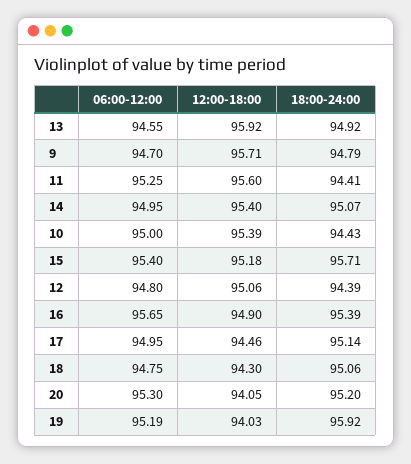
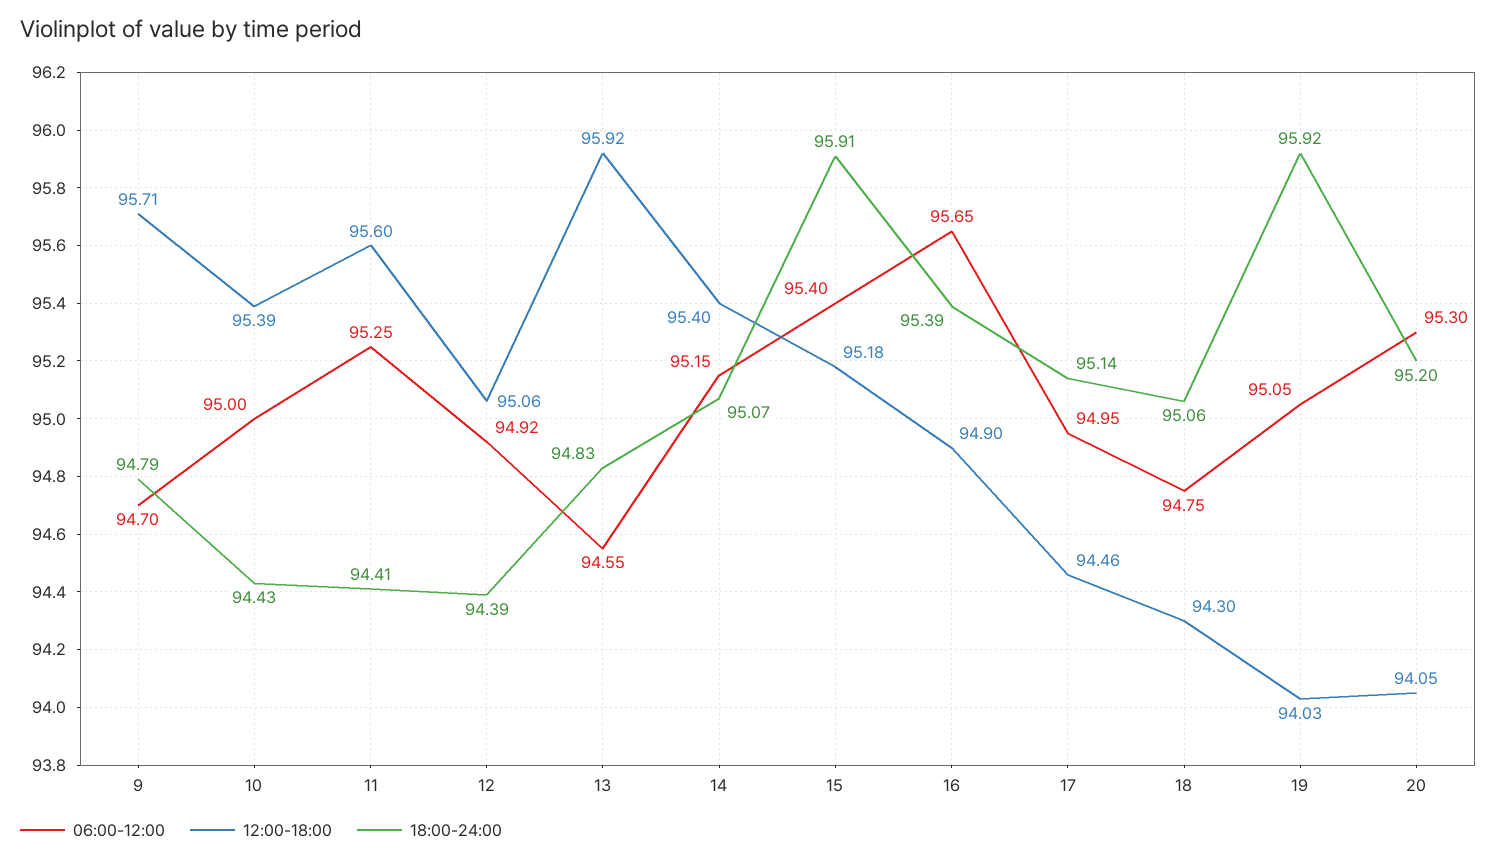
18:00-24:00, 13: 94.92 -> 94.83
06:00-12:00, 14: 94.95 -> 95.15
18:00-24:00, 15: 95.71 -> 95.91
06:00-12:00, 12: 94.8 -> 94.92
06:00-12:00, 19: 95.19 -> 95.05

